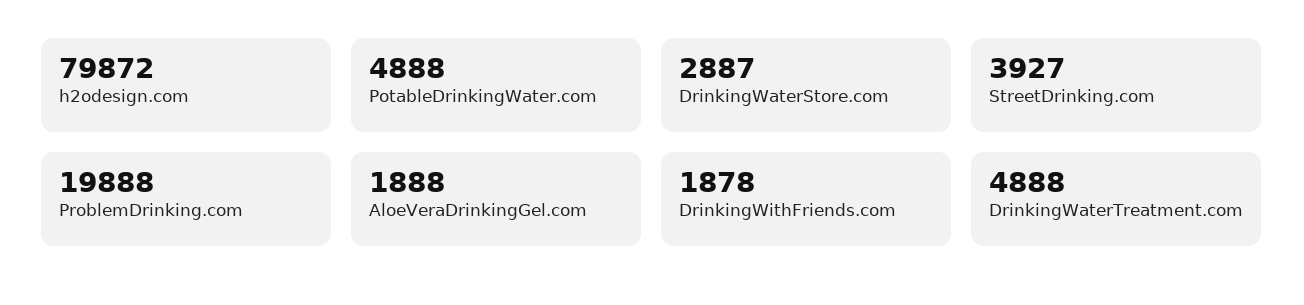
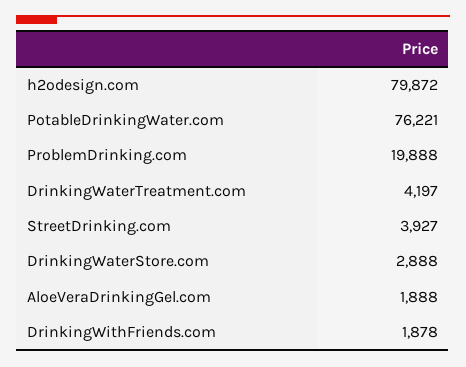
PotableDrinkingWater.com: 4888 -> 76221
DrinkingWaterStore.com: 2887 -> 2888
DrinkingWaterTreatment.com: 4888 -> 4197

